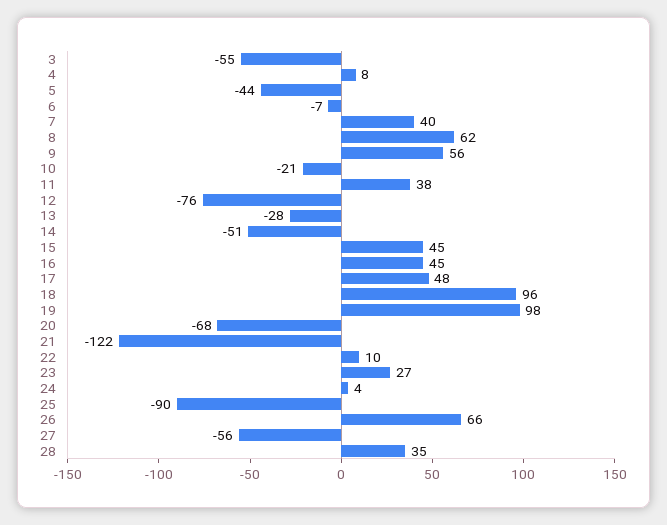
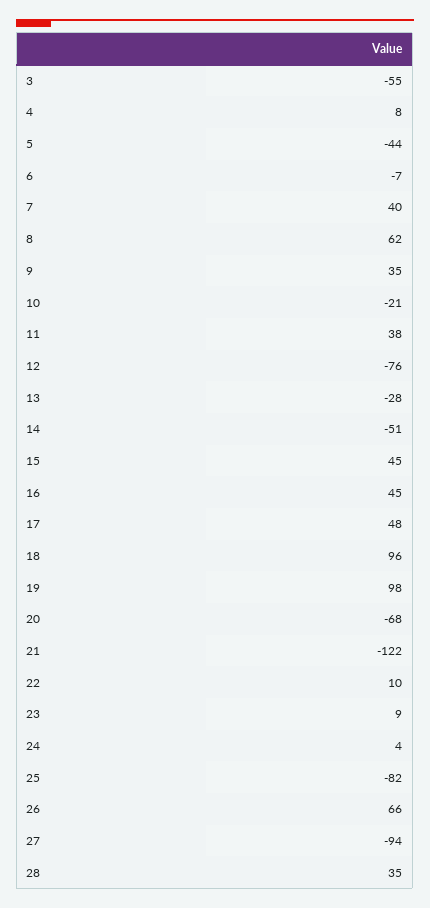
9: 56 -> 35
23: 27 -> 9
25: -90 -> -82
27: -56 -> -94

